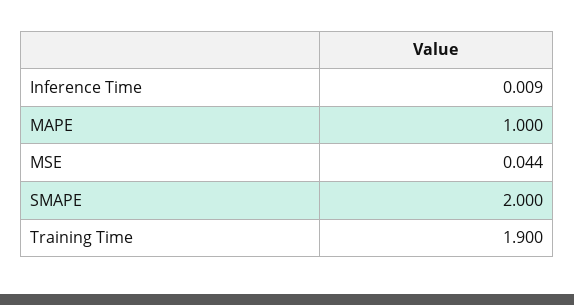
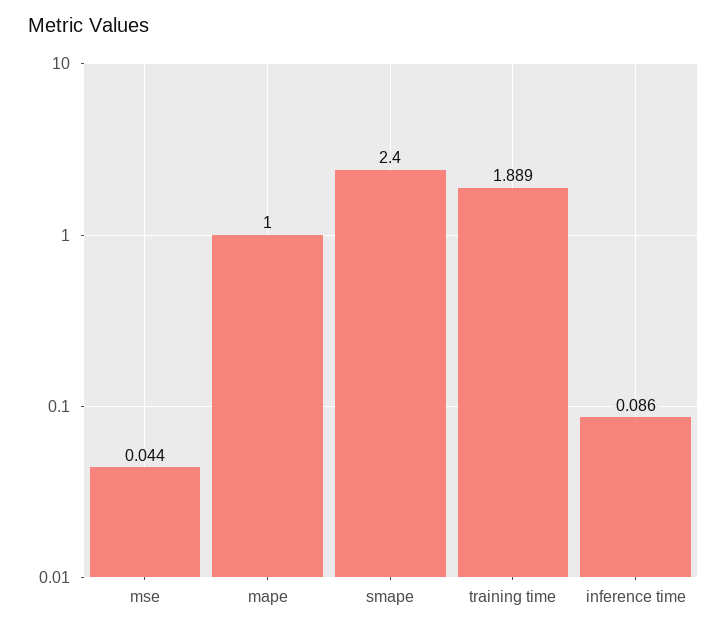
Inference Time: 0.009 -> 0.086
SMAPE: 2 -> 2.4
Training Time: 1.9 -> 1.889

